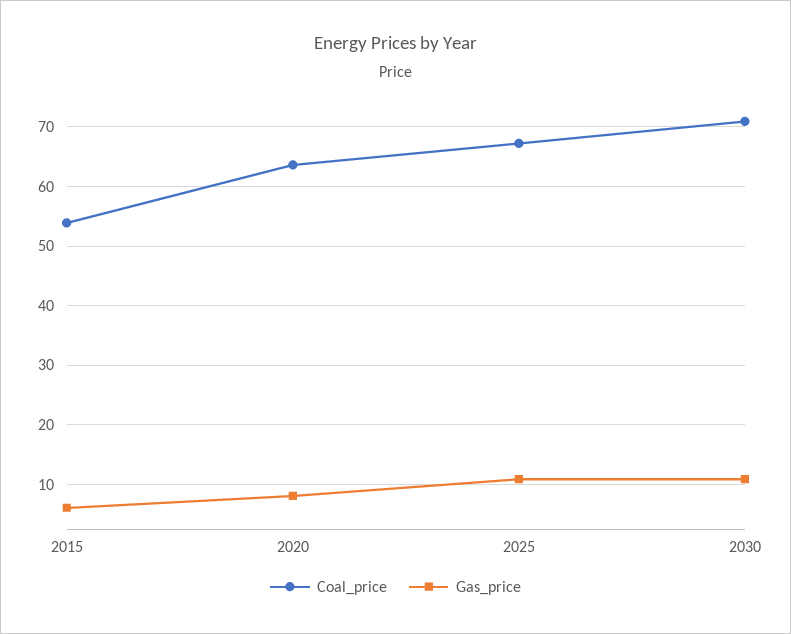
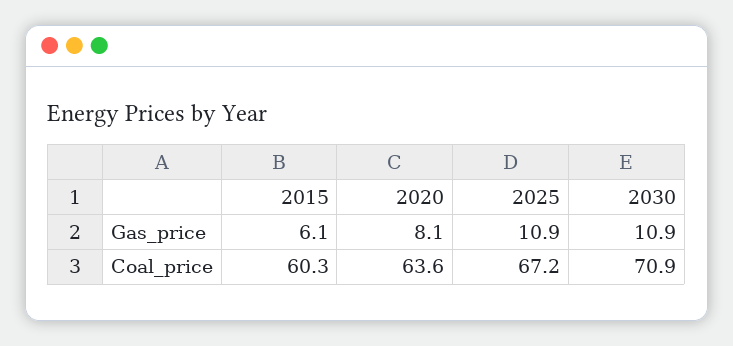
Coal_price, 2015: 54 -> 60.3

